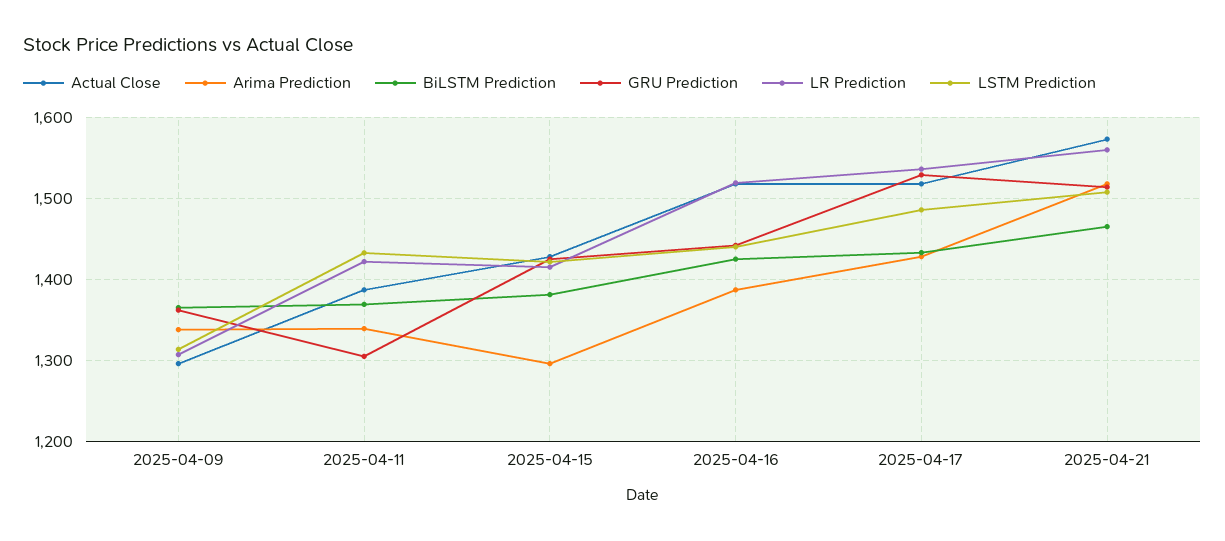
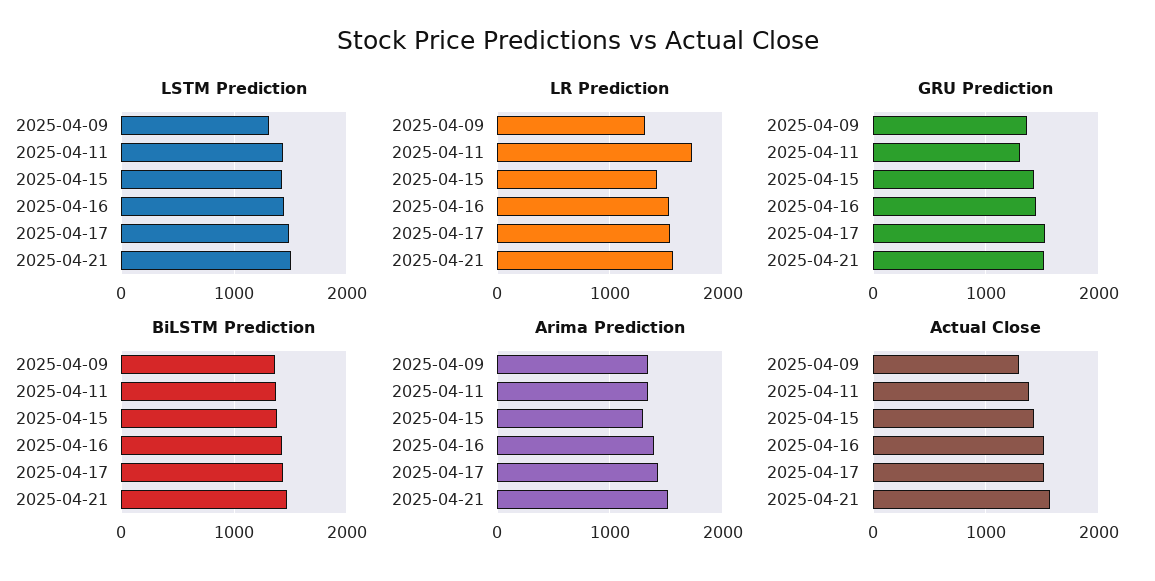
LR Prediction, 2025-04-11: 1420 -> 1700

